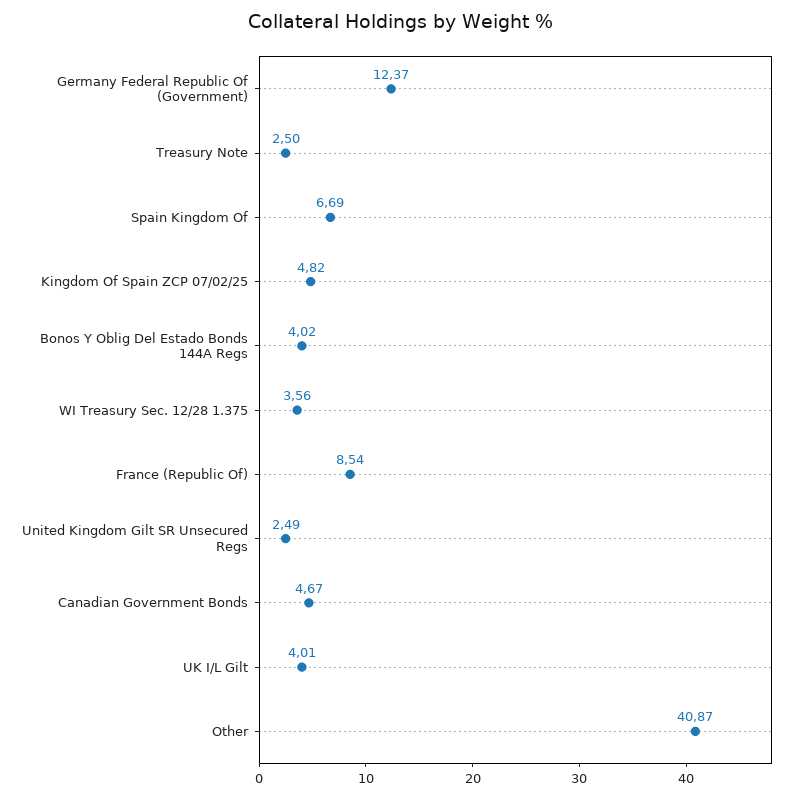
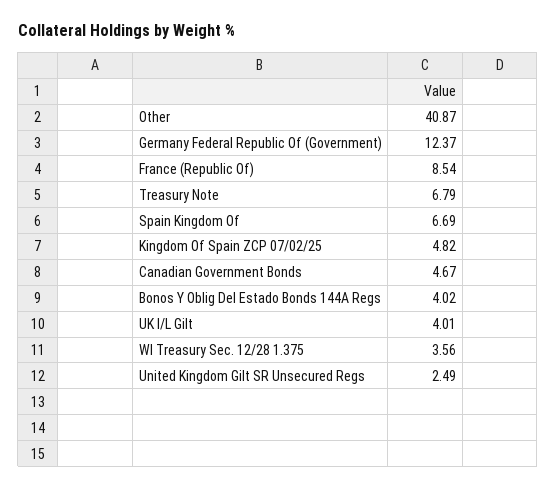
Treasury Note: 2.5 -> 6.79

